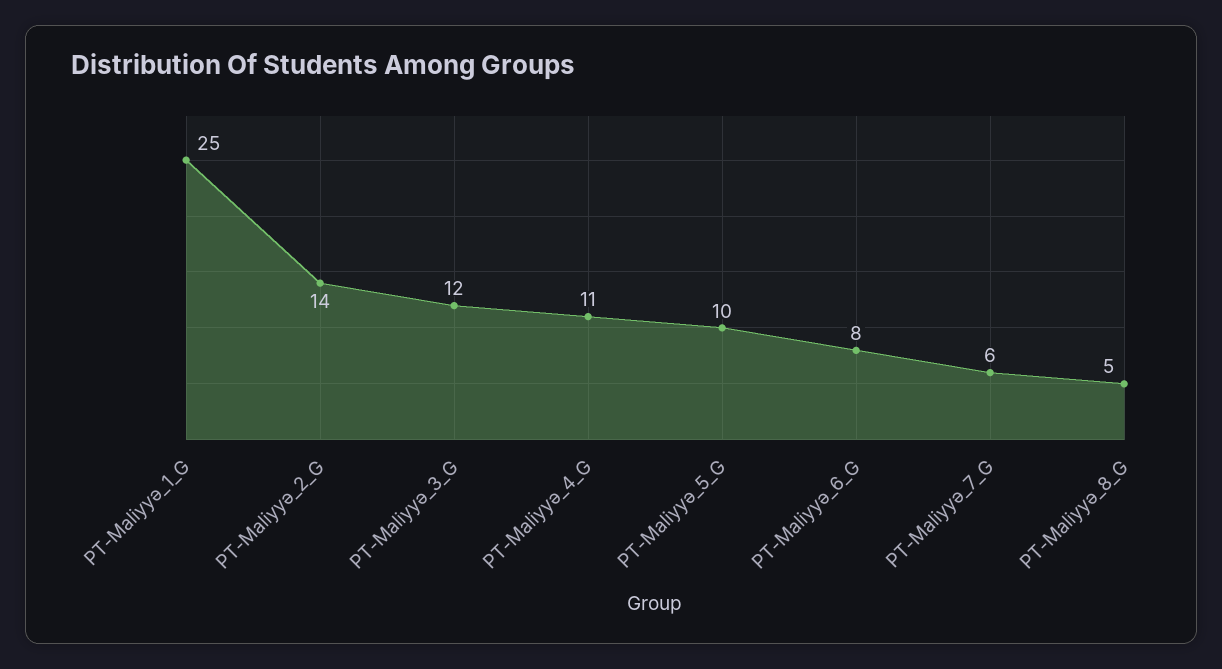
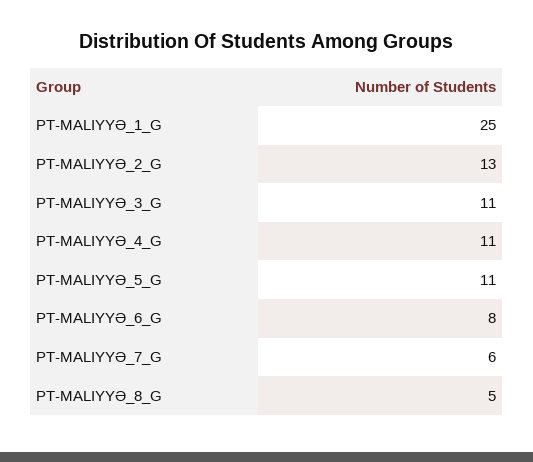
PT-Maliyyə_2_G: 14 -> 13
PT-Maliyyə_3_G: 12 -> 11
PT-Maliyyə_5_G: 10 -> 11

